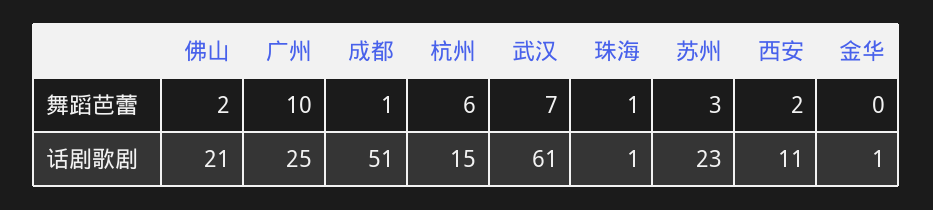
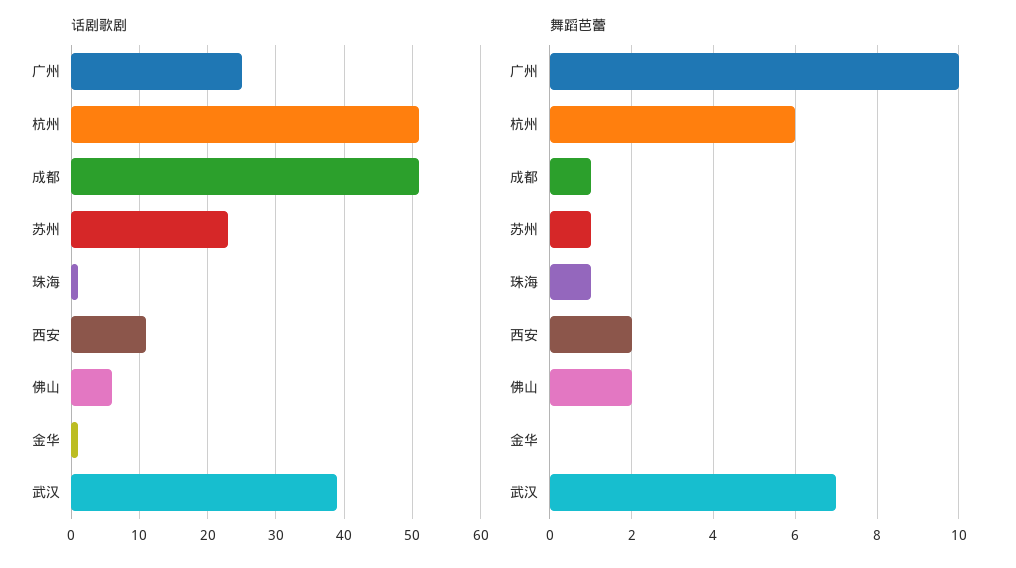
舞蹈芭蕾, 苏州: 3 -> 1
话剧歌剧, 佛山: 21 -> 6
话剧歌剧, 杭州: 15 -> 51
话剧歌剧, 武汉: 61 -> 39

